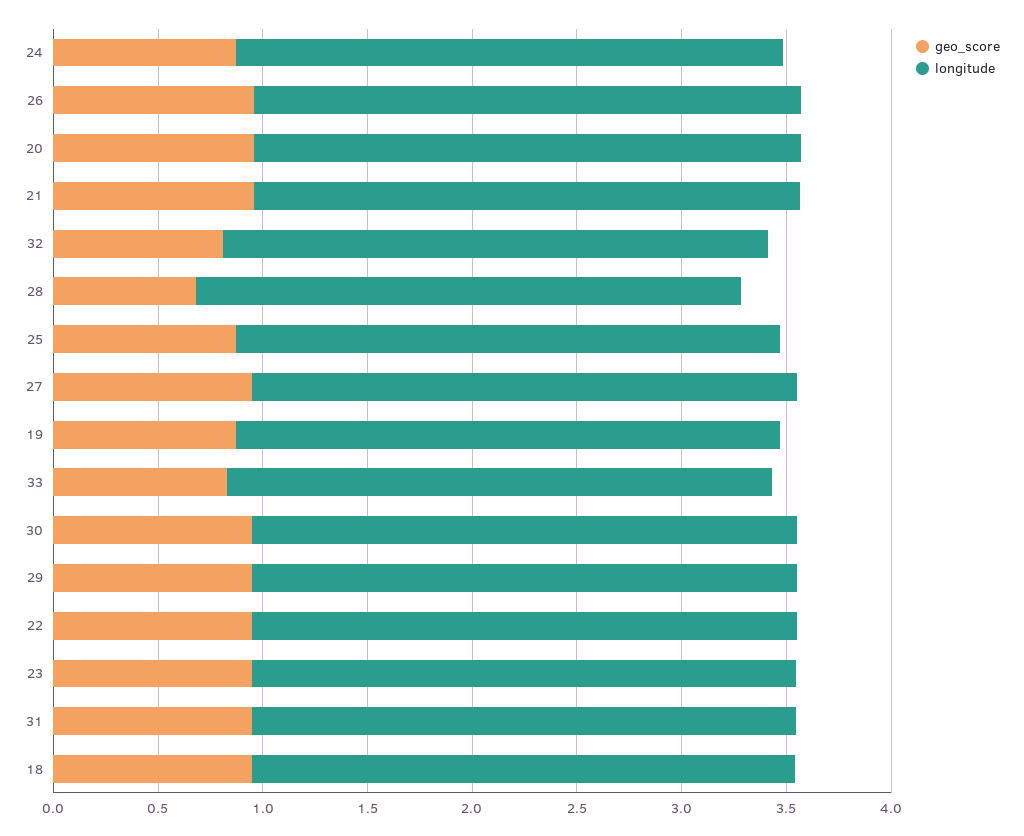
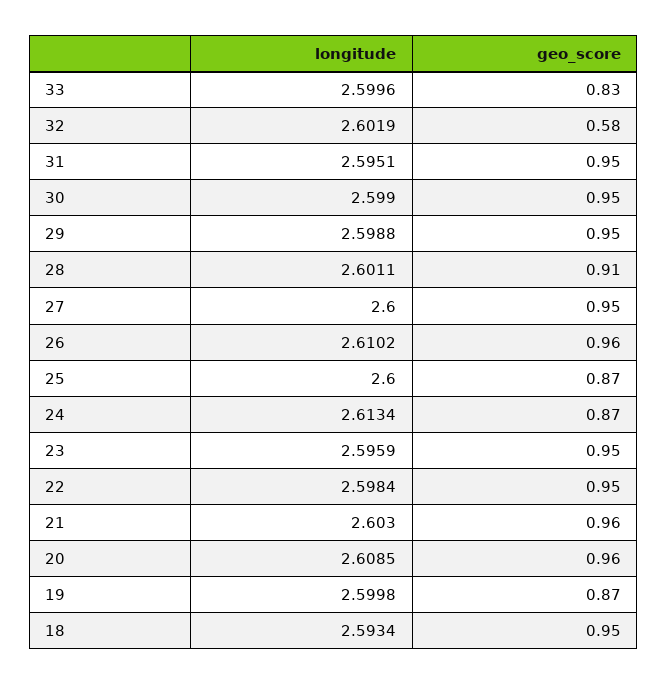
geo_score, 32: 0.8 -> 0.58
geo_score, 28: 0.7 -> 0.91

